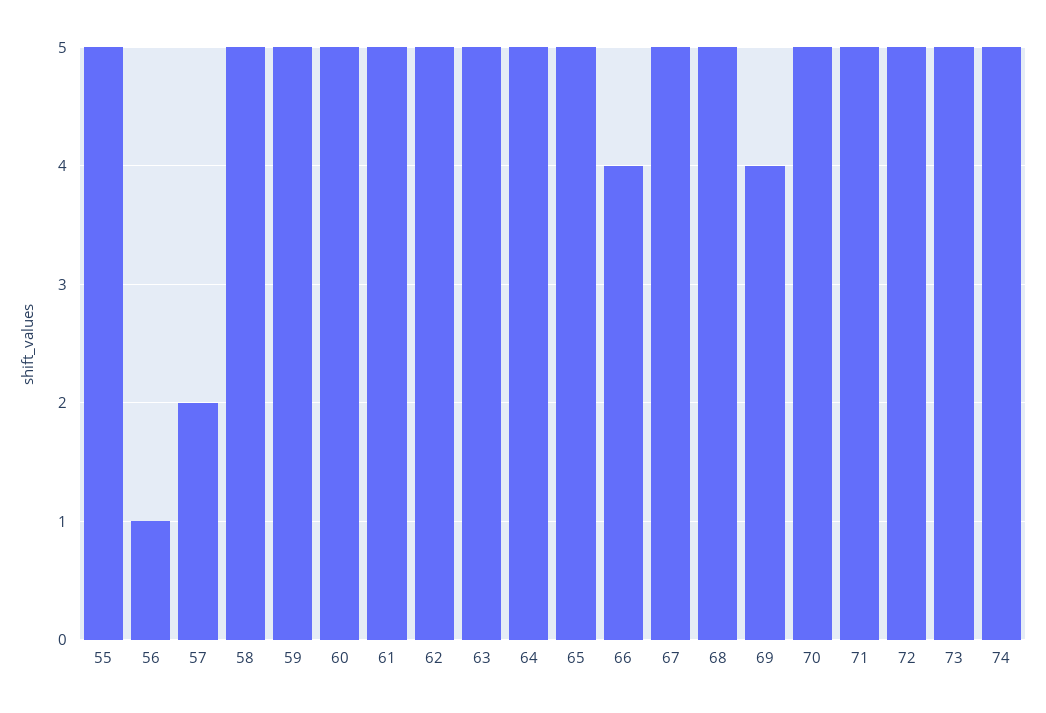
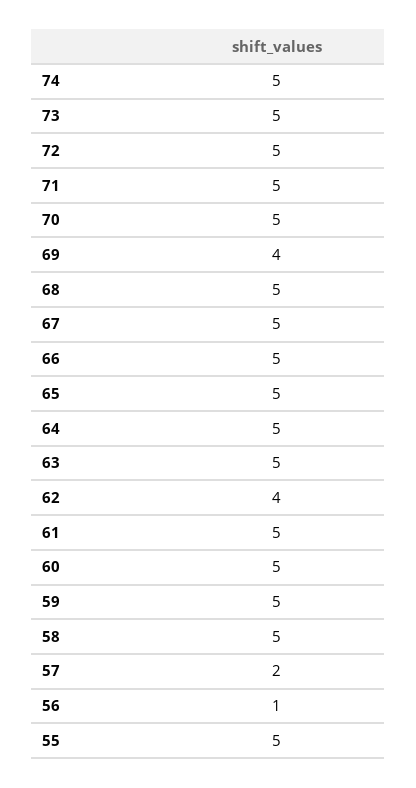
62: 5 -> 4
66: 4 -> 5

